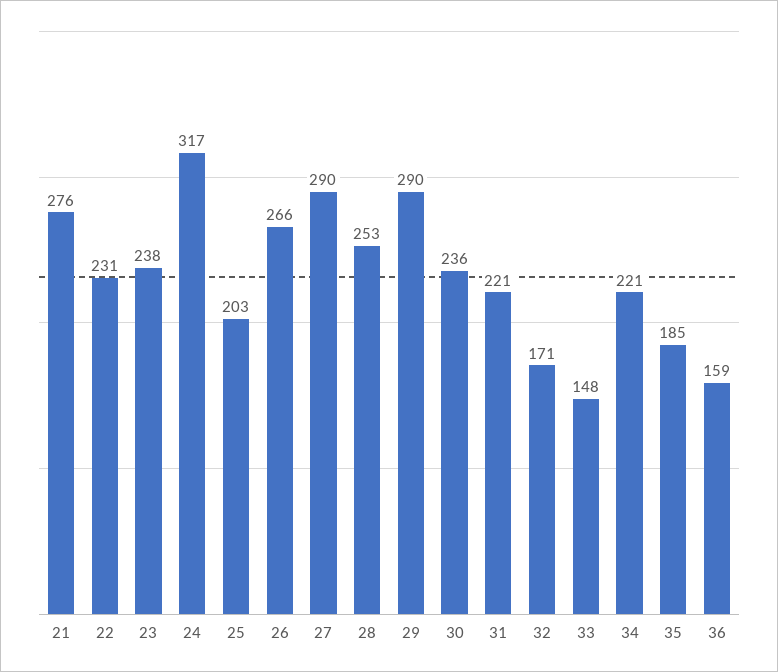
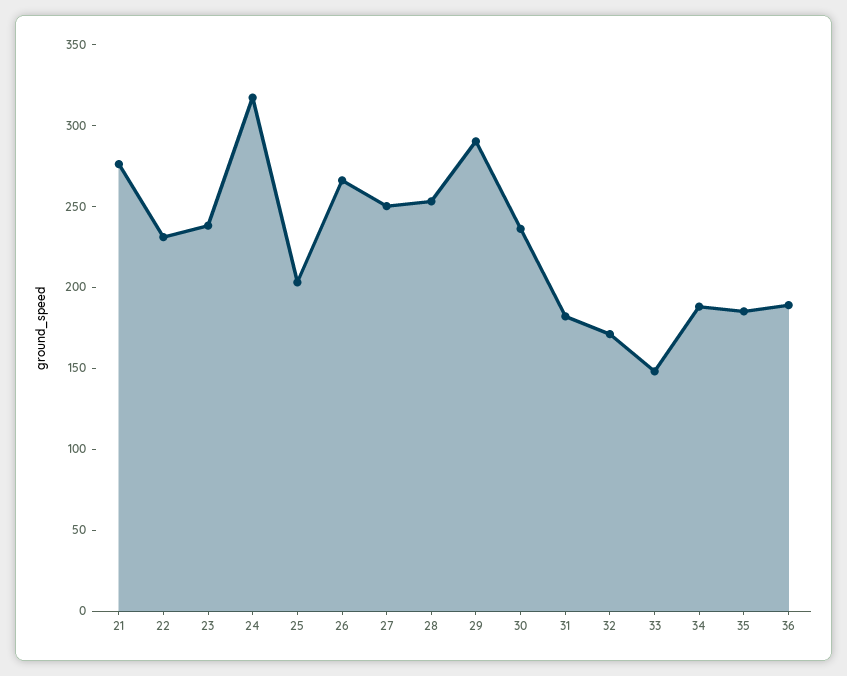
27: 290 -> 250
31: 221 -> 180
34: 221 -> 190
36: 159 -> 190

